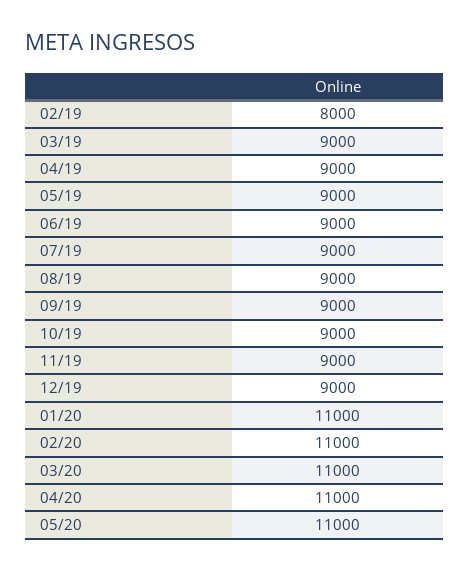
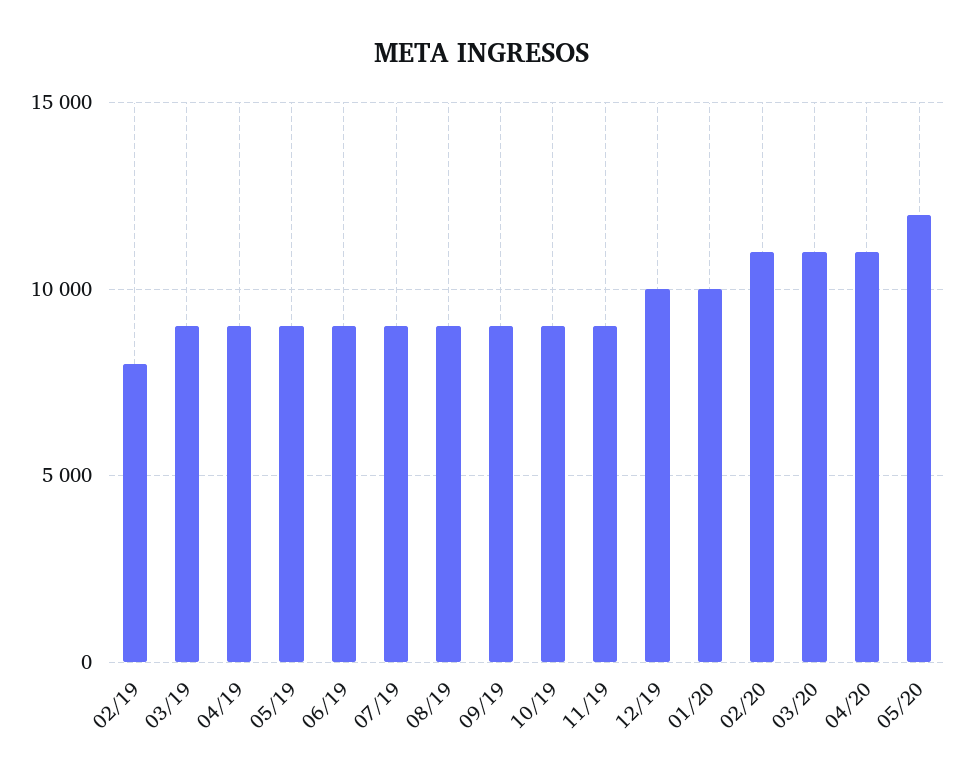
12/19: 9000 -> 10000
01/20: 11000 -> 10000
05/20: 11000 -> 12000

